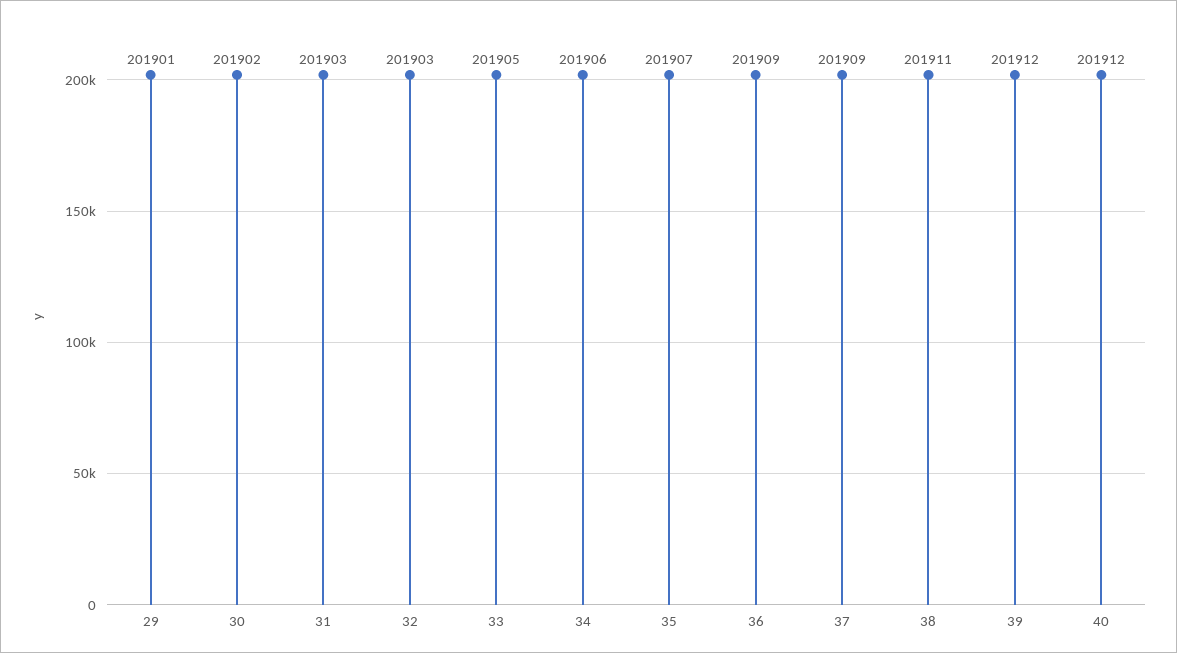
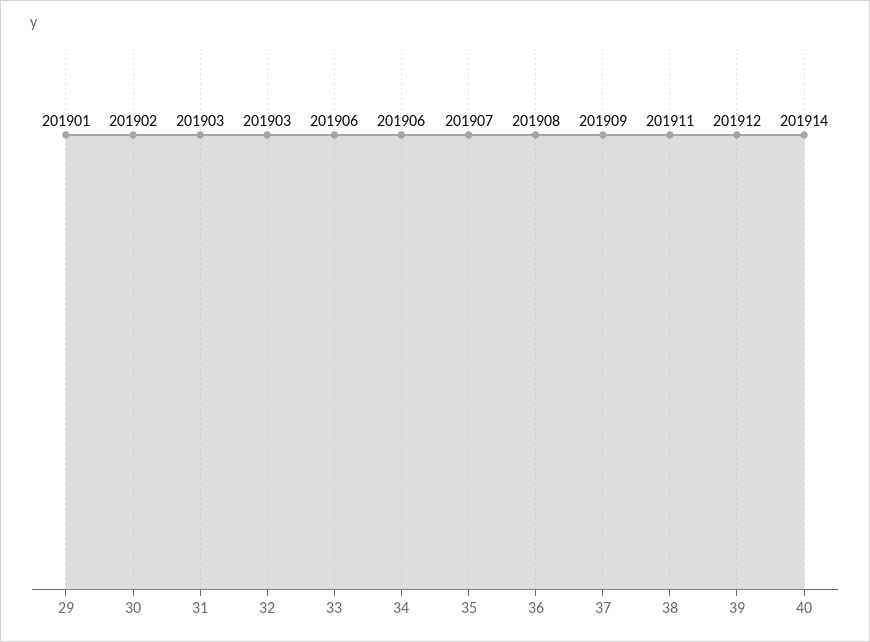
33: 201905 -> 201906
36: 201909 -> 201908
40: 201912 -> 201914

